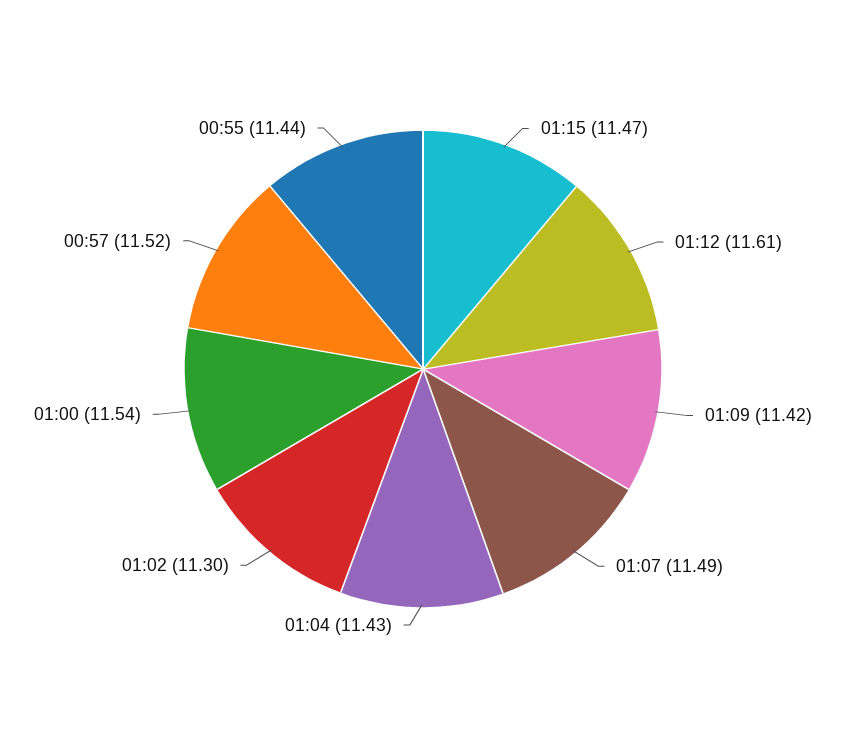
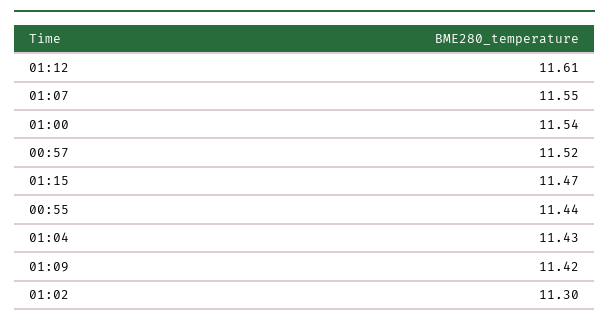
01:07: 11.49 -> 11.55

